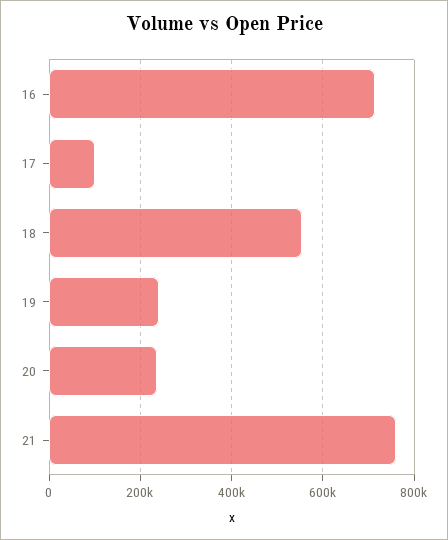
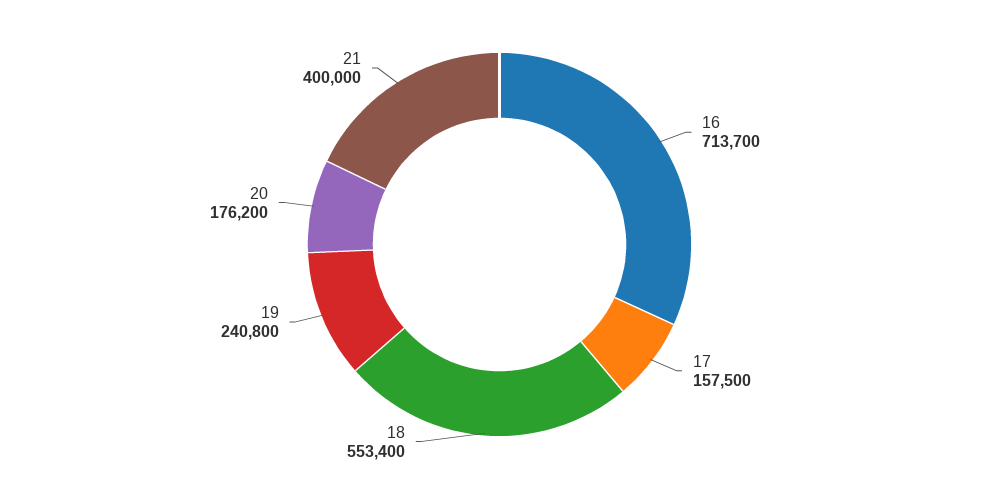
17: 100000 -> 157500
20: 240000 -> 176200
21: 760000 -> 400000

